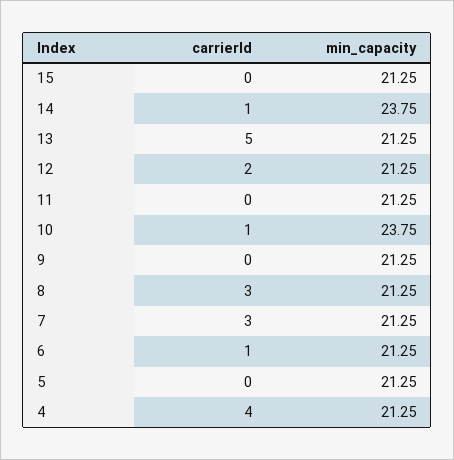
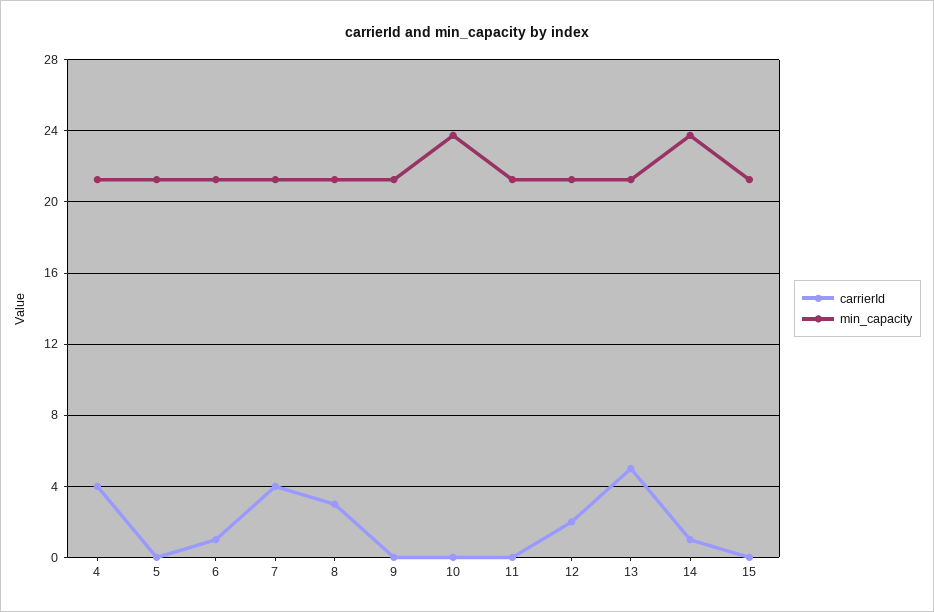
carrierId, 10: 1 -> 0
carrierId, 7: 3 -> 4

